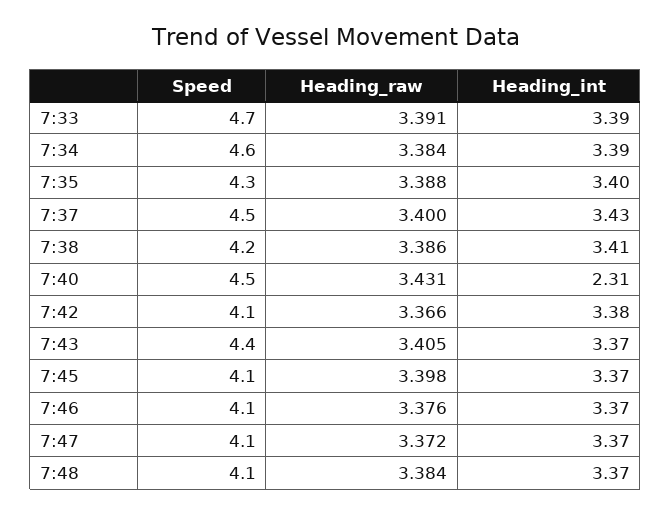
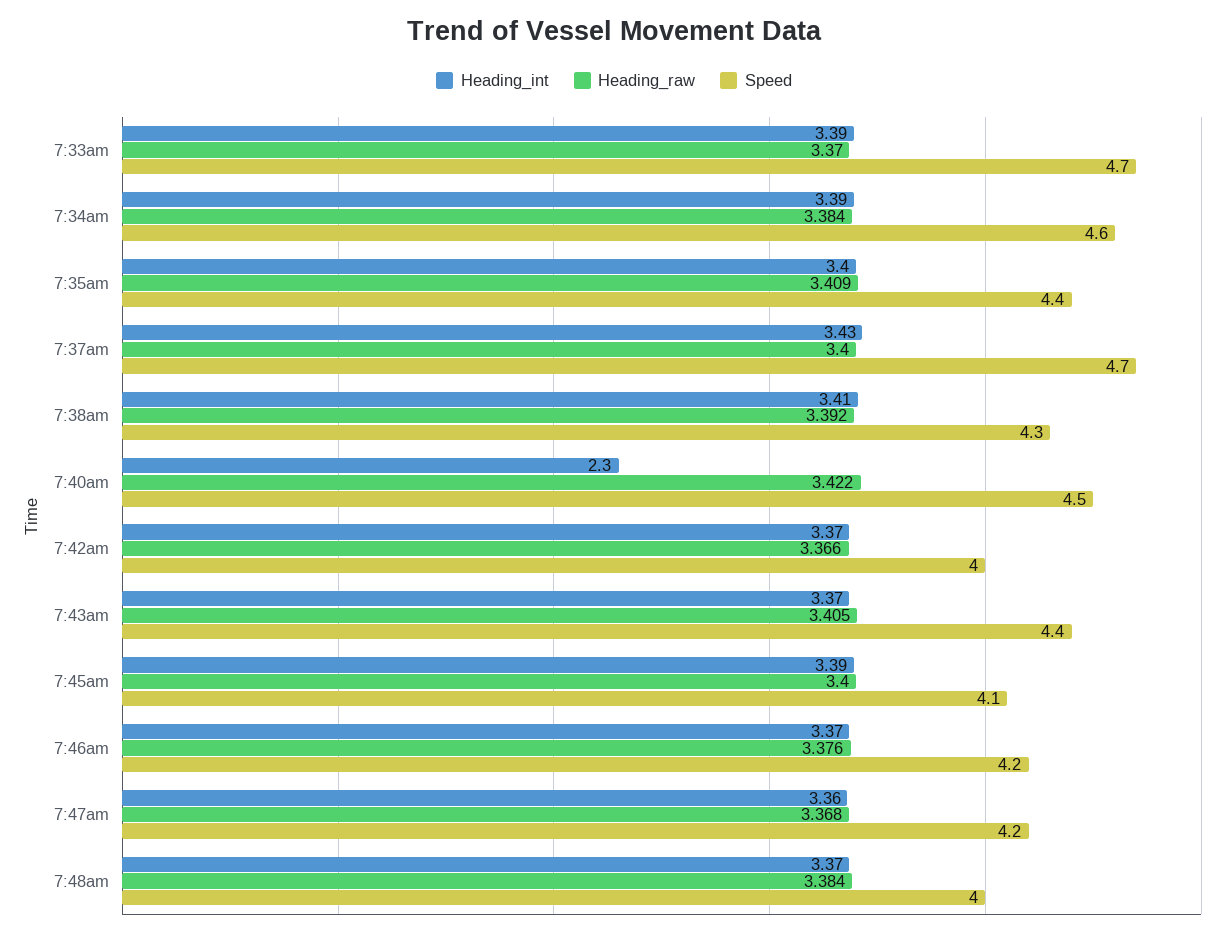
Heading_raw, 7:33: 3.391 -> 3.37
Speed, 7:35: 4.3 -> 4.4
Heading_raw, 7:35: 3.388 -> 3.409
Speed, 7:37: 4.5 -> 4.7
Speed, 7:38: 4.2 -> 4.3
Heading_raw, 7:38: 3.386 -> 3.392
Heading_raw, 7:40: 3.431 -> 3.422
Heading_int, 7:40: 2.31 -> 2.3
Speed, 7:42: 4.1 -> 4
Heading_int, 7:42: 3.38 -> 3.37
Heading_raw, 7:45: 3.398 -> 3.4
Heading_int, 7:45: 3.37 -> 3.39
Speed, 7:46: 4.1 -> 4.2
Speed, 7:47: 4.1 -> 4.2
Heading_raw, 7:47: 3.372 -> 3.368
Heading_int, 7:47: 3.37 -> 3.36
Speed, 7:48: 4.1 -> 4

